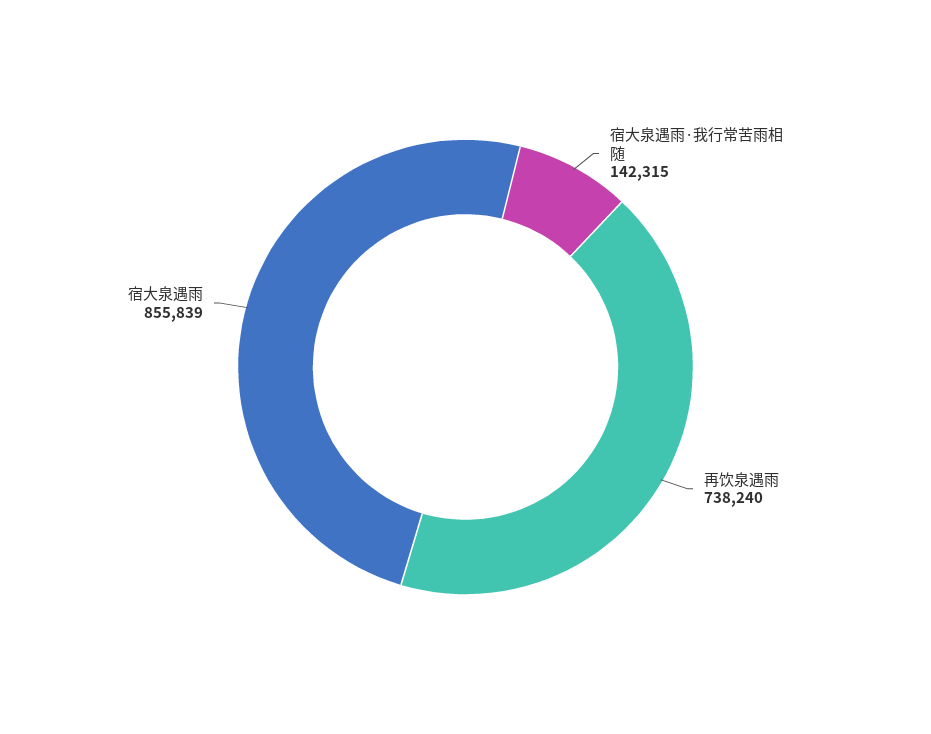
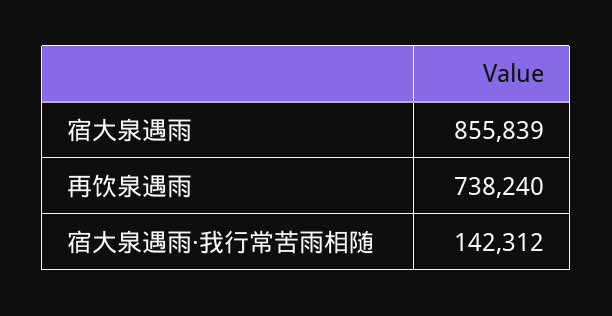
宿大泉遇雨·我行常苦雨相随: 142315 -> 142312

